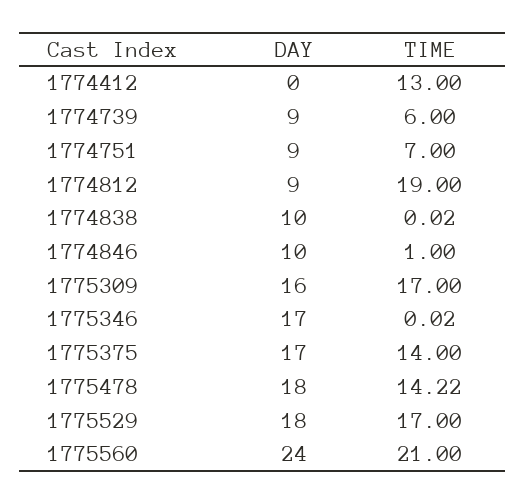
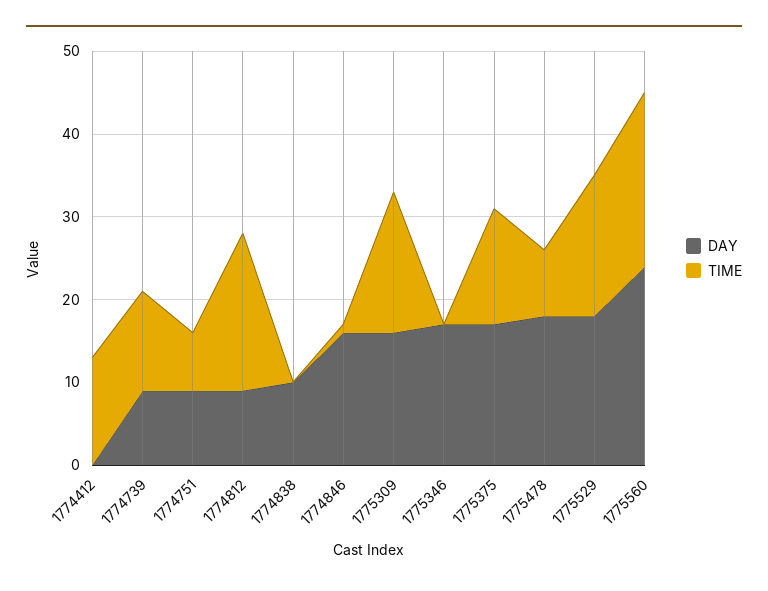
TIME, 1774739: 6 -> 12
DAY, 1774846: 10 -> 16
TIME, 1775478: 14.22 -> 8

